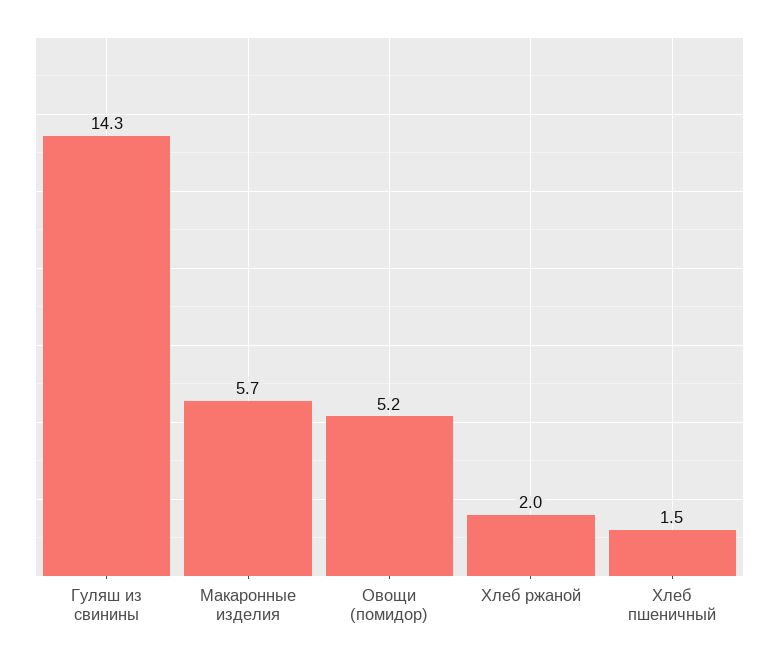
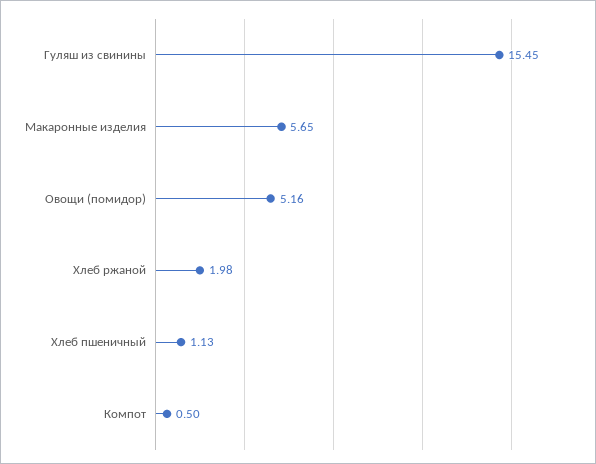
Гуляш из свинины: 14.3 -> 15.45
Хлеб пшеничный: 1.5 -> 1.13
Компот: none -> 0.5

